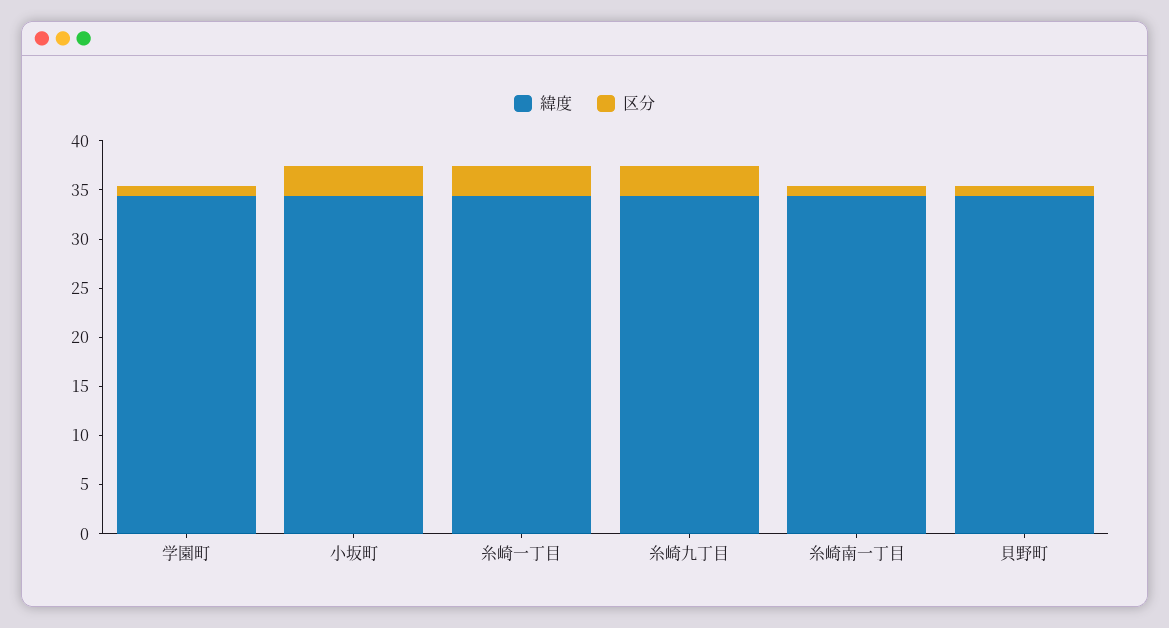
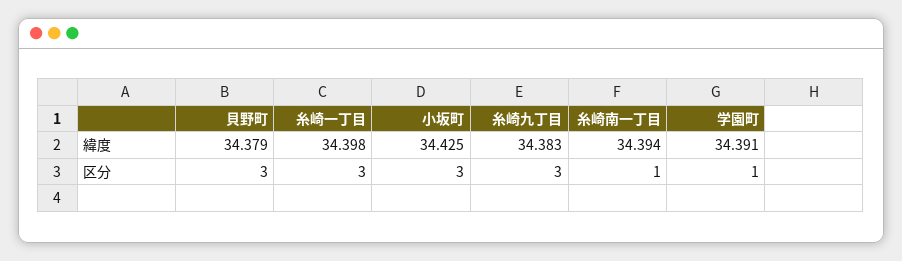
区分, 貝野町: 1 -> 3

